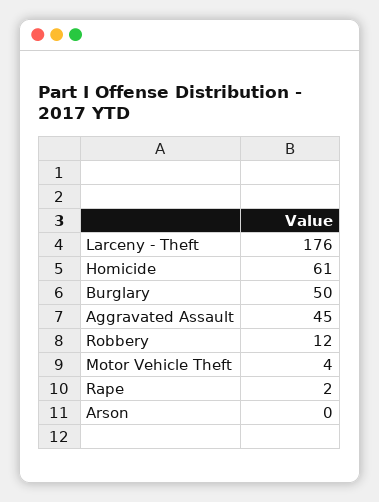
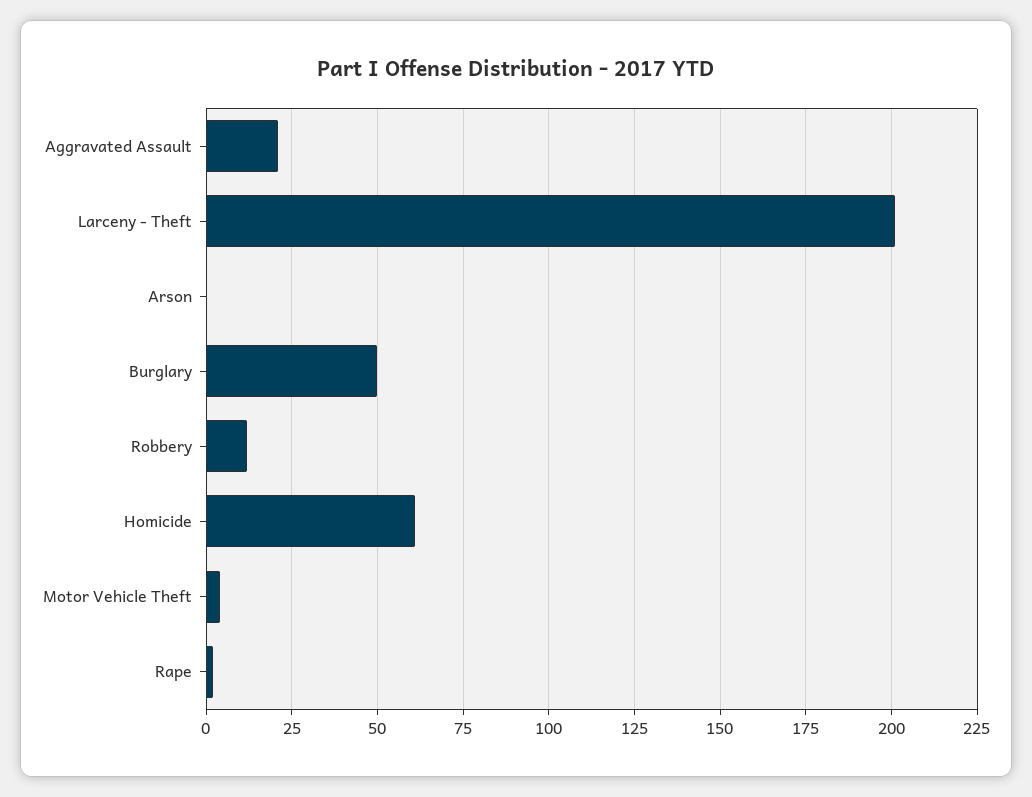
Larceny - Theft: 176 -> 200
Aggravated Assault: 45 -> 20

